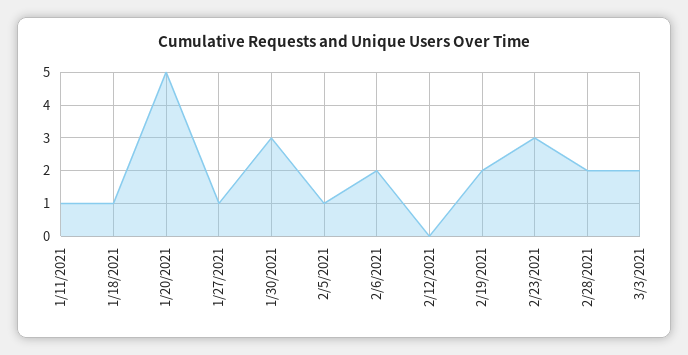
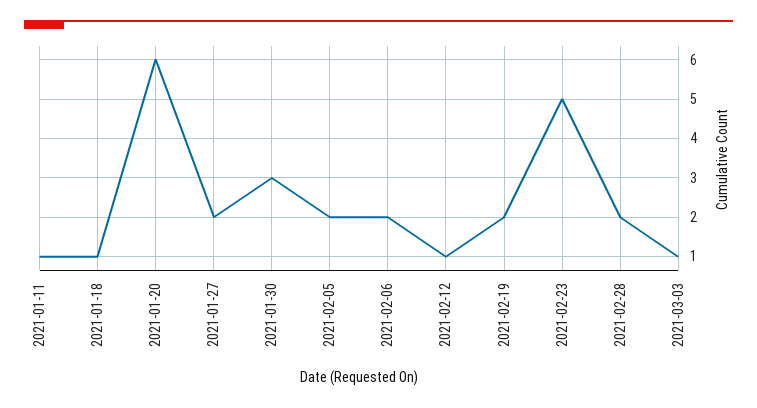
1/20/2021: 5 -> 6
1/27/2021: 1 -> 2
2/5/2021: 1 -> 2
2/12/2021: 0 -> 1
2/23/2021: 3 -> 5
3/3/2021: 2 -> 1

